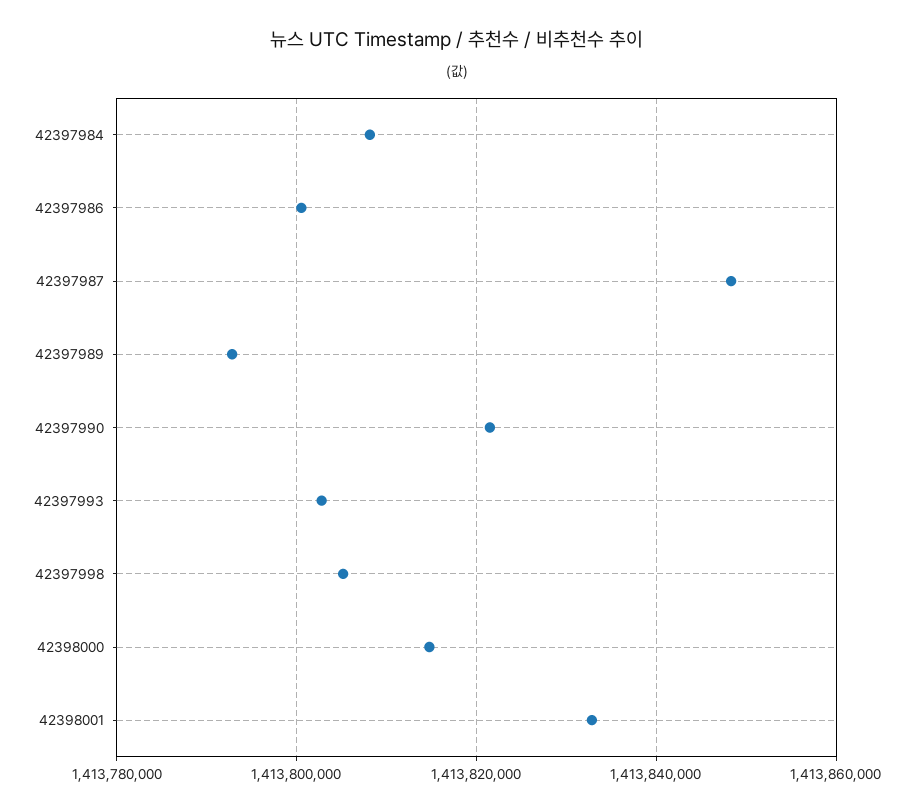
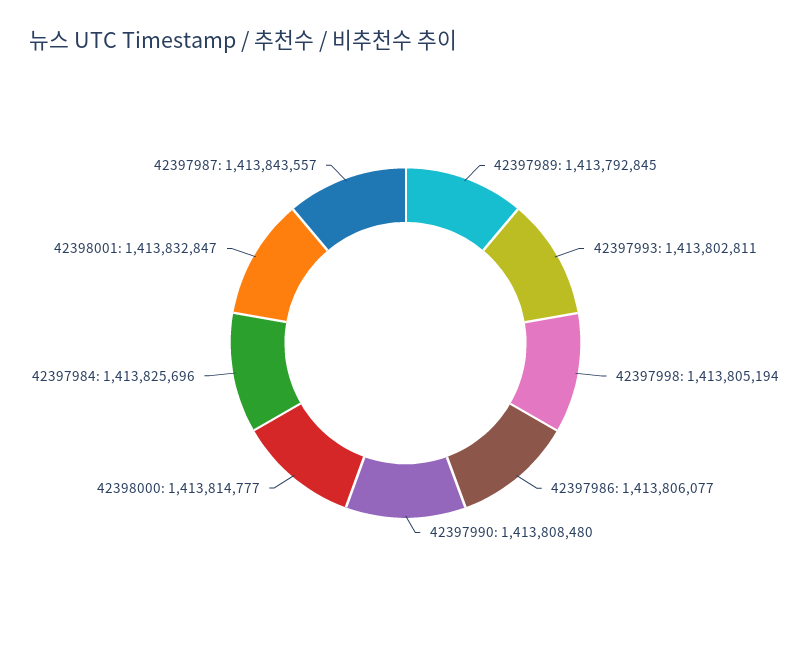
42397984: 1413808000 -> 1413825696
42397986: 1413800000 -> 1413806077
42397987: 1413848000 -> 1413843557
42397990: 1413822000 -> 1413808480

